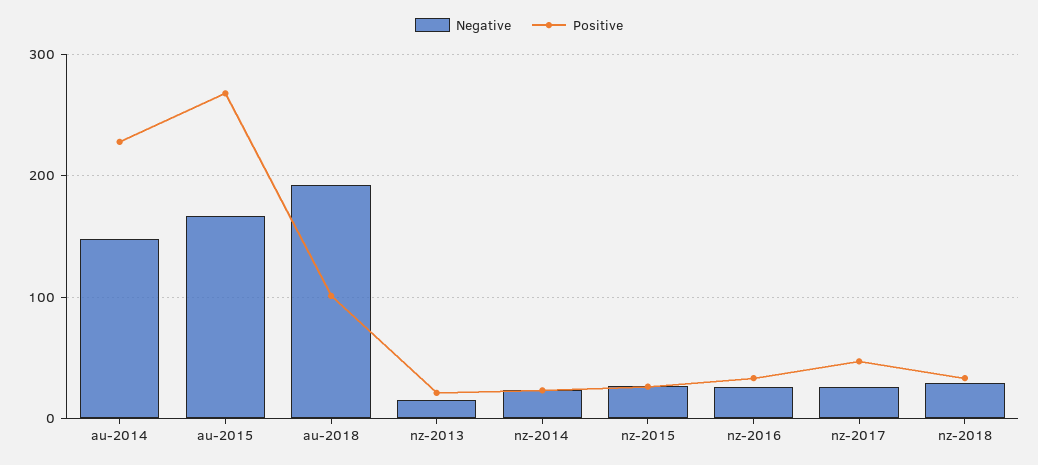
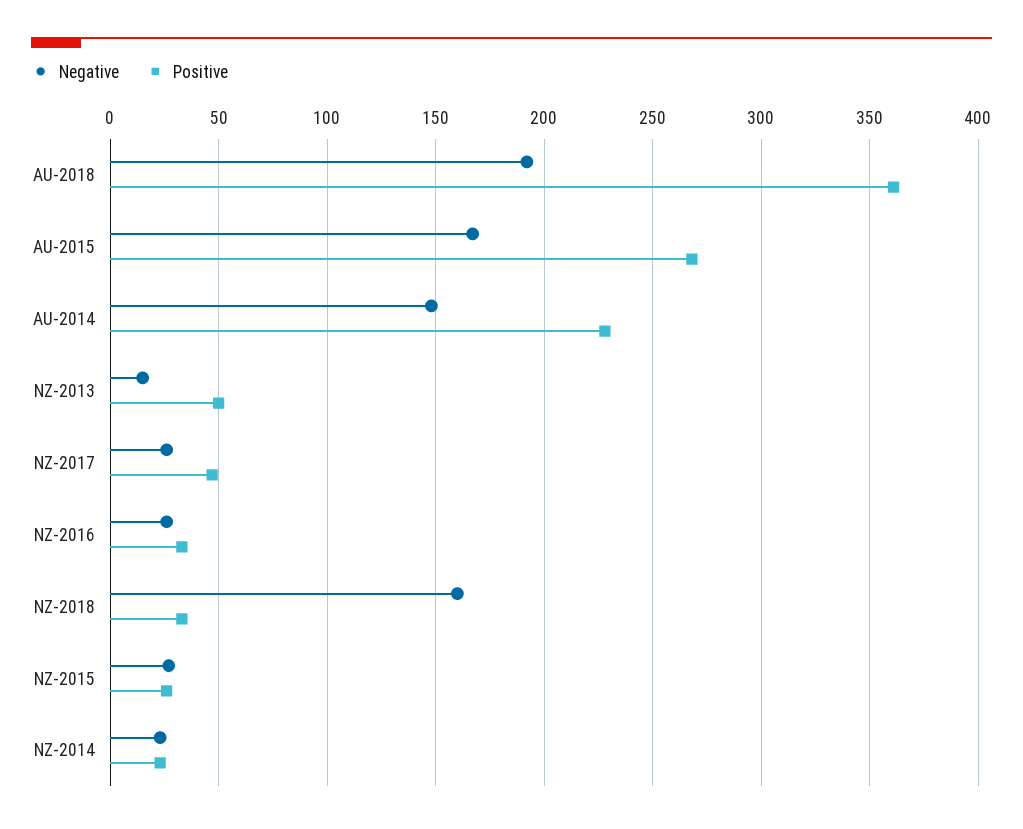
Positive, au-2018: 100 -> 360
Positive, nz-2013: 20 -> 50
Negative, nz-2018: 30 -> 160

